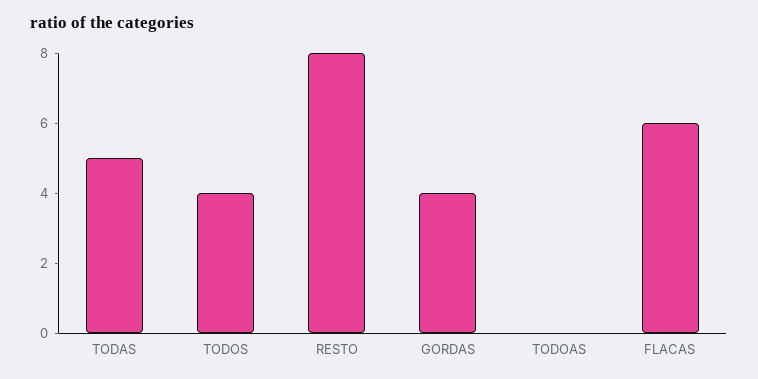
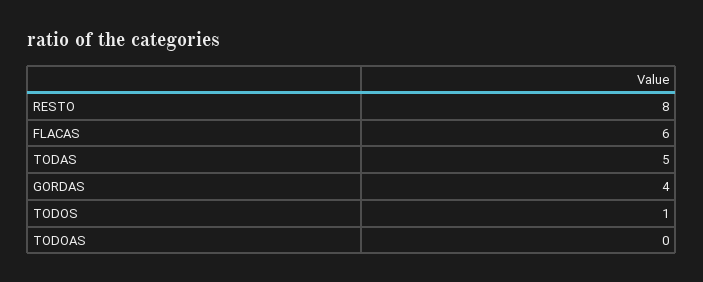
TODOS: 4 -> 1

